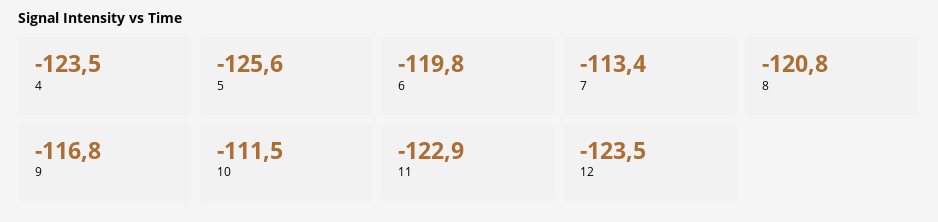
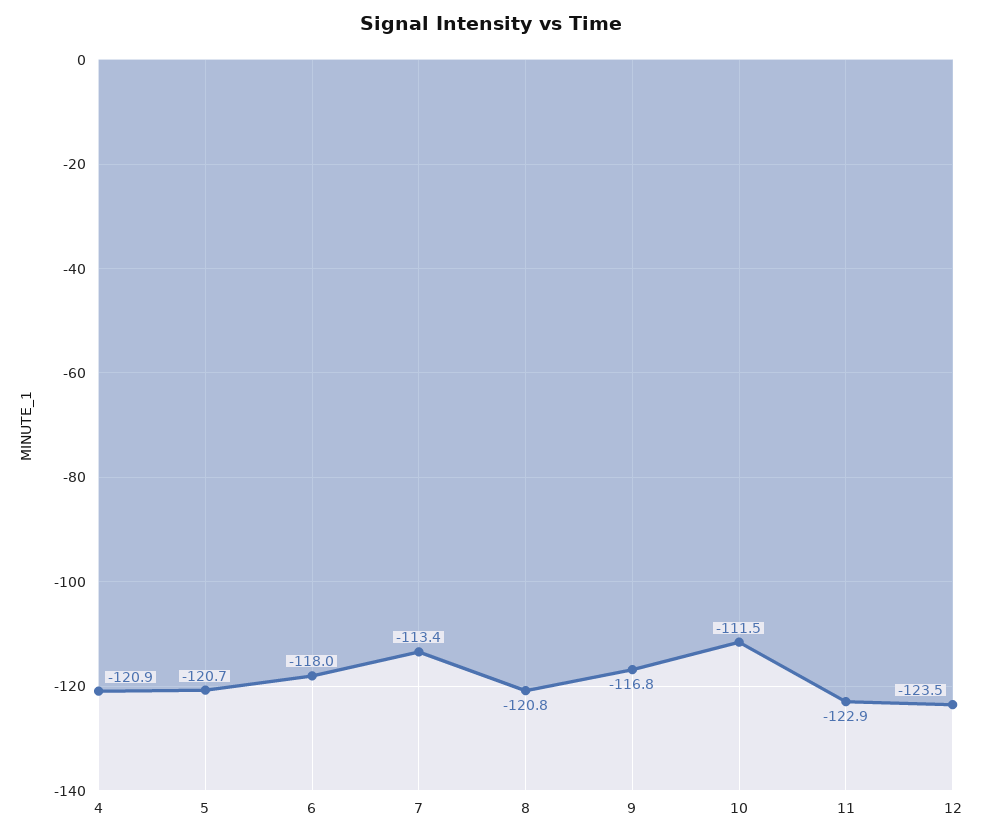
4: -123.5 -> -120.9
5: -125.6 -> -120.7
6: -119.8 -> -118

